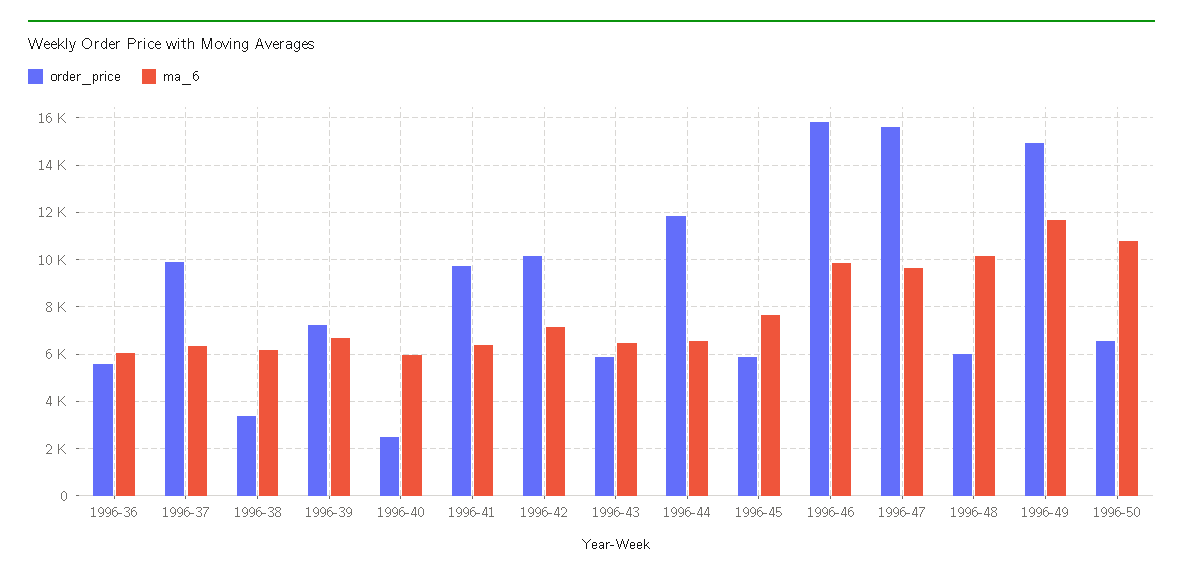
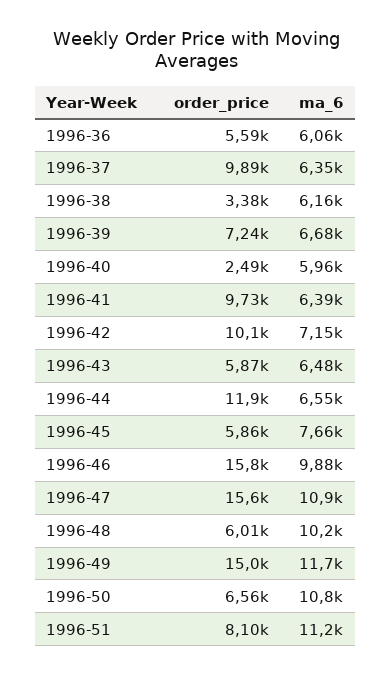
ma_6, 1996-47: 9500 -> 10900
order_price, 1996-51: none -> 8100
ma_6, 1996-51: none -> 11200

